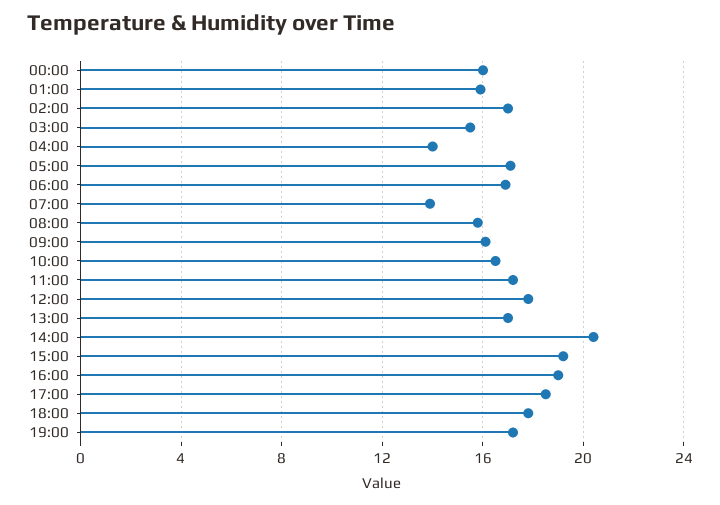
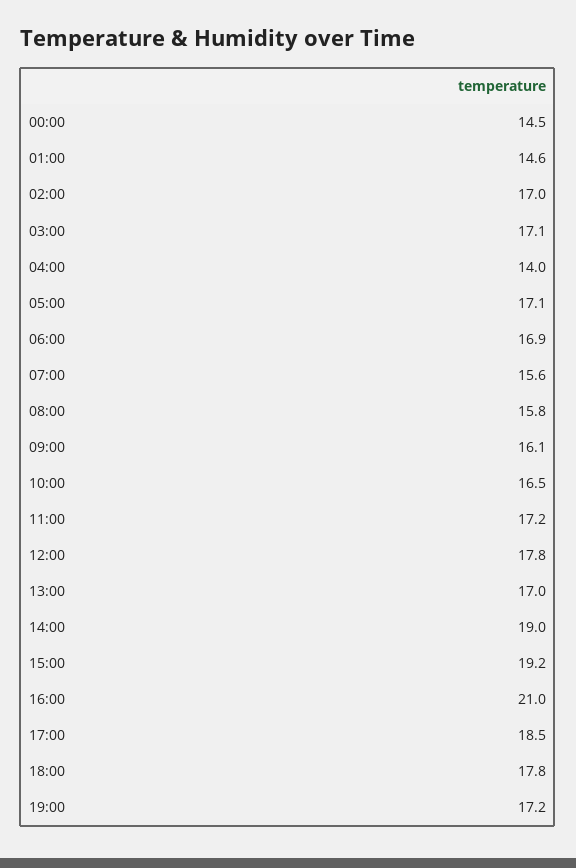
00:00: 16 -> 14.5
01:00: 16 -> 14.6
03:00: 15.5 -> 17.1
07:00: 14 -> 15.6
14:00: 20.5 -> 19
16:00: 19 -> 21

